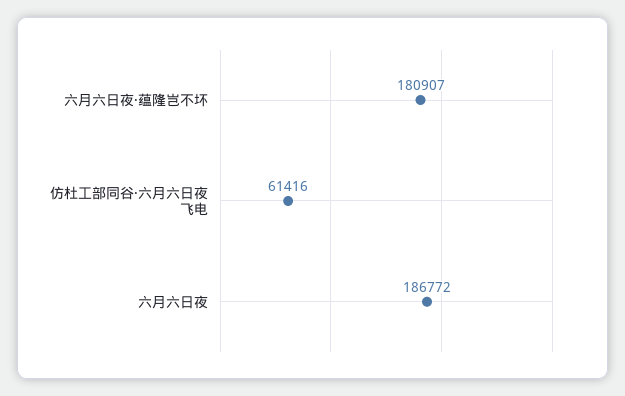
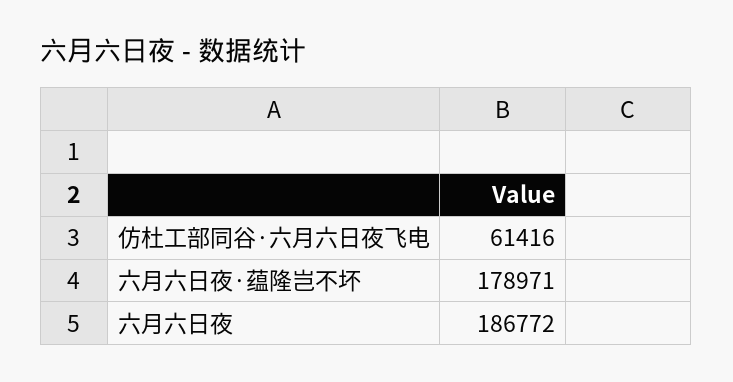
六月六日夜·蕴隆岂不坏: 180907 -> 178971

